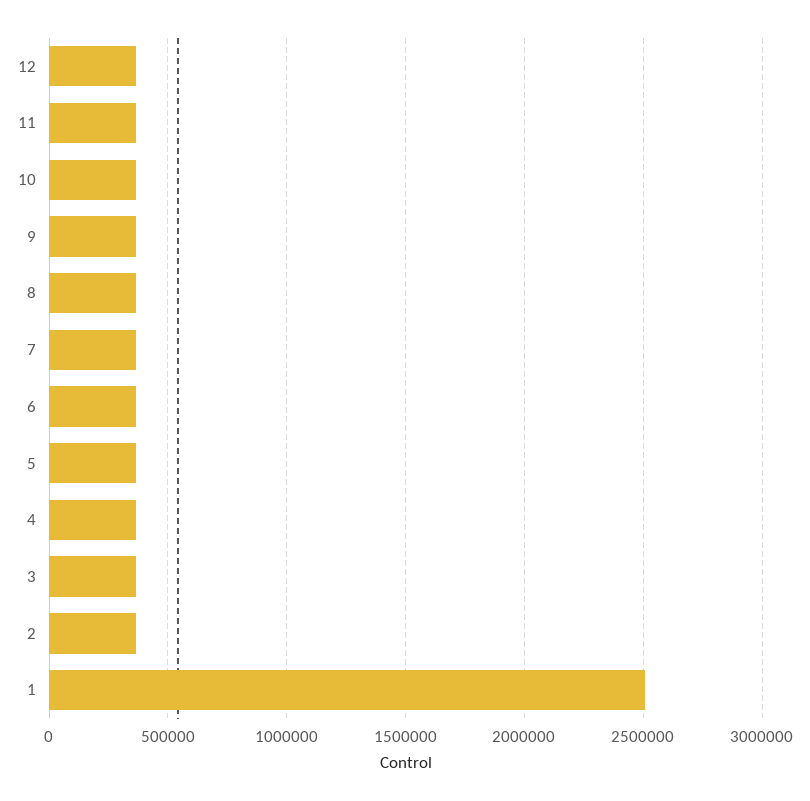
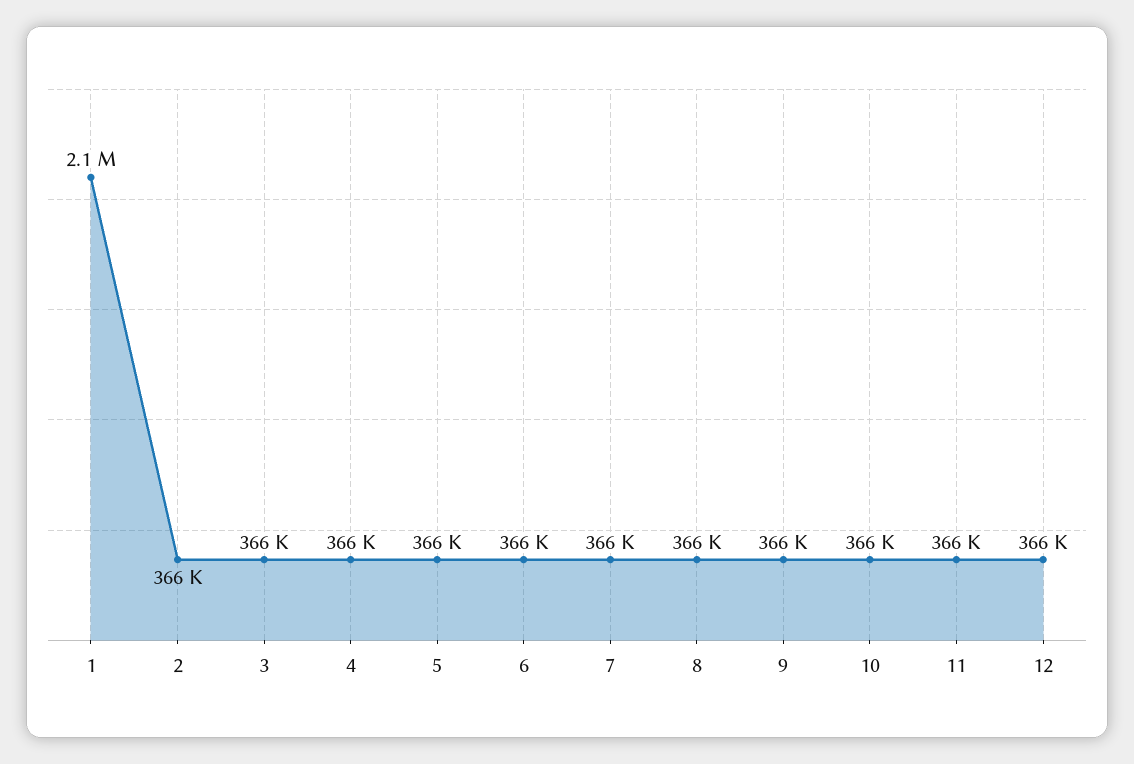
1: 2500000 -> 2100000

